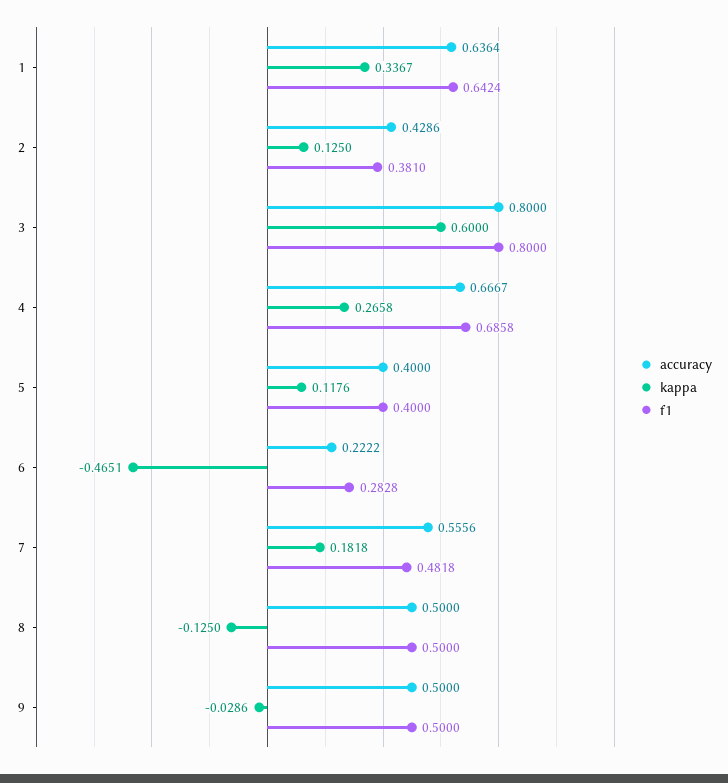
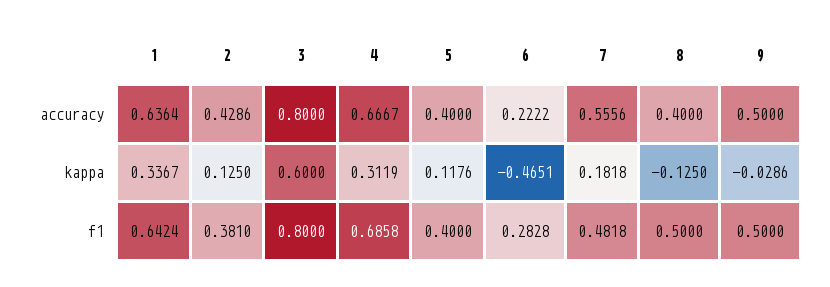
kappa, 4: 0.2658 -> 0.3119
accuracy, 8: 0.5 -> 0.4

